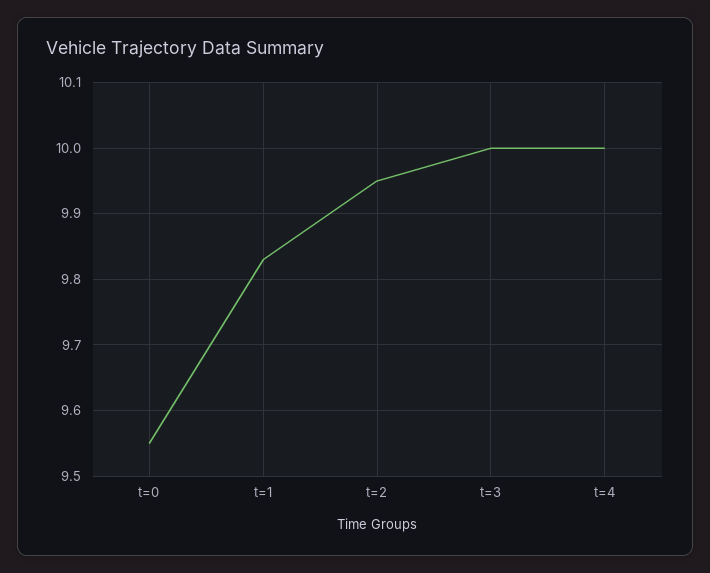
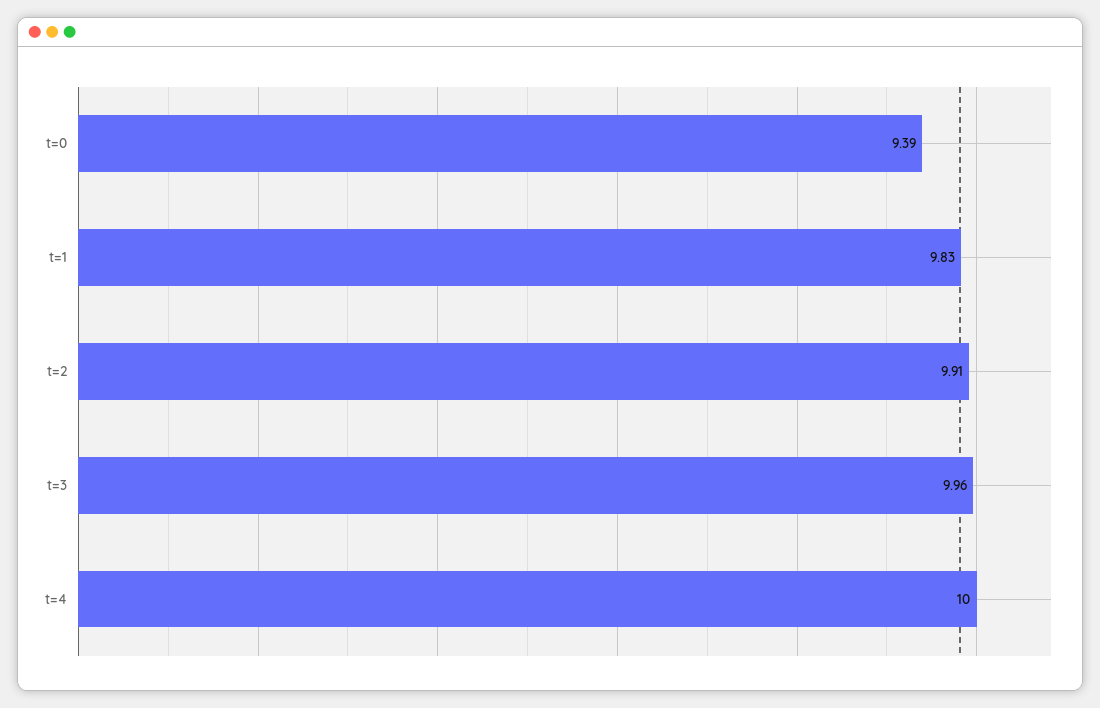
t=0: 9.55 -> 9.39
t=2: 9.95 -> 9.91
t=3: 10 -> 9.96

